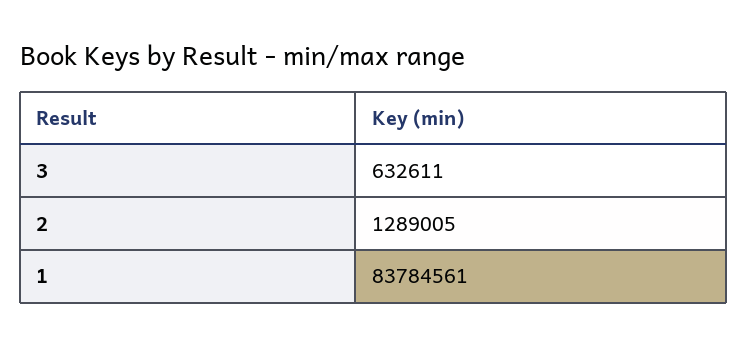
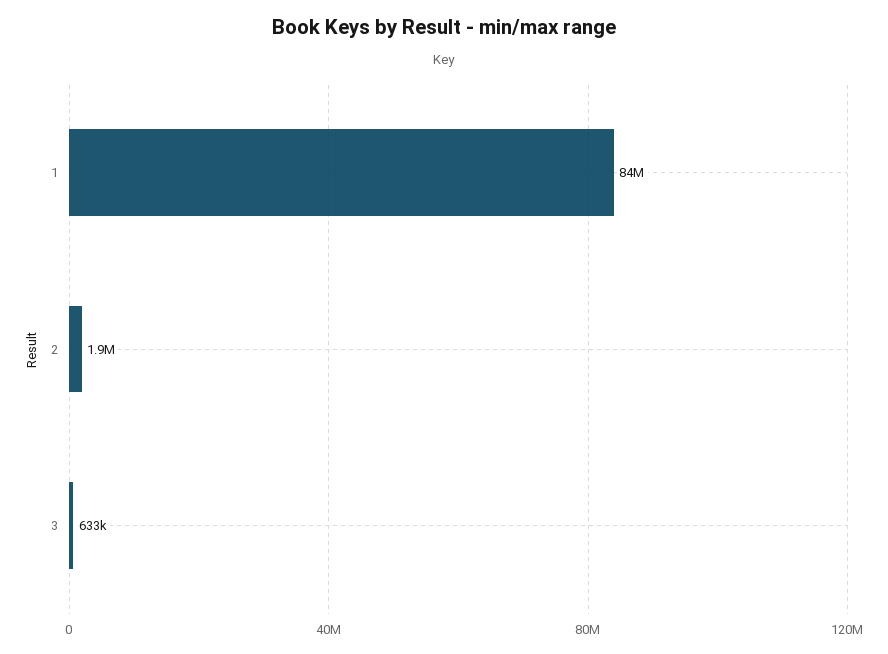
2: 1289005 -> 1900000

